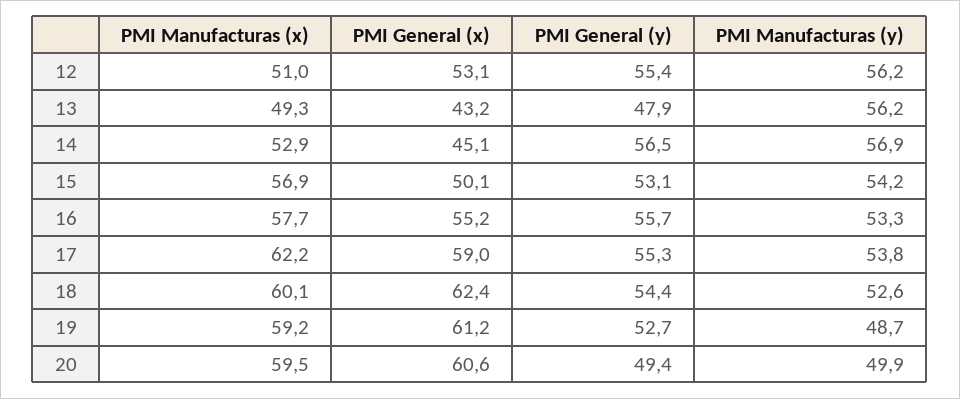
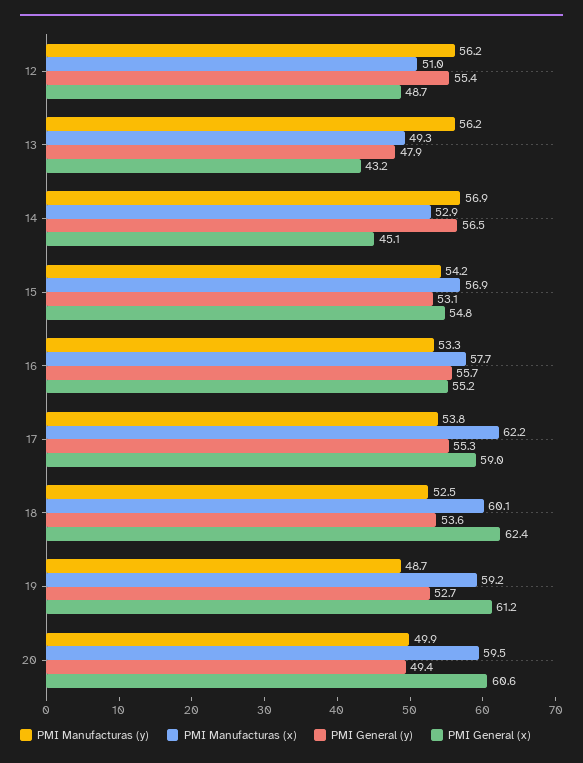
PMI General (x), 12: 53.1 -> 48.7
PMI General (x), 15: 50.1 -> 54.8
PMI General (y), 18: 54.4 -> 53.6
PMI Manufacturas (y), 18: 52.6 -> 52.5

